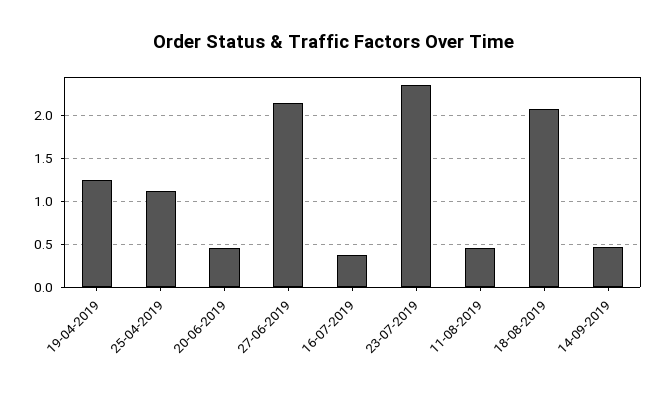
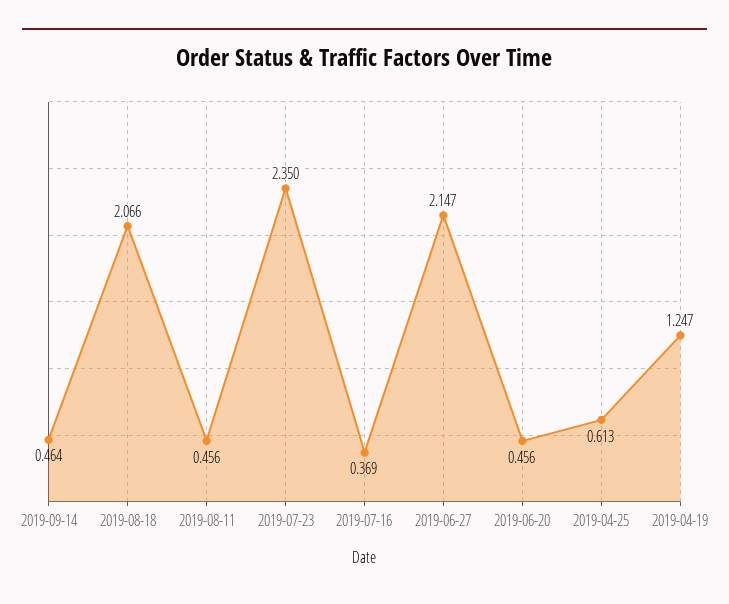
25-04-2019: 1.1 -> 0.613

